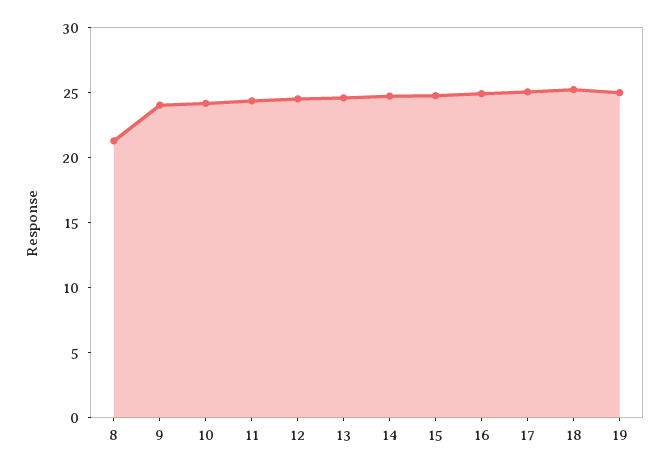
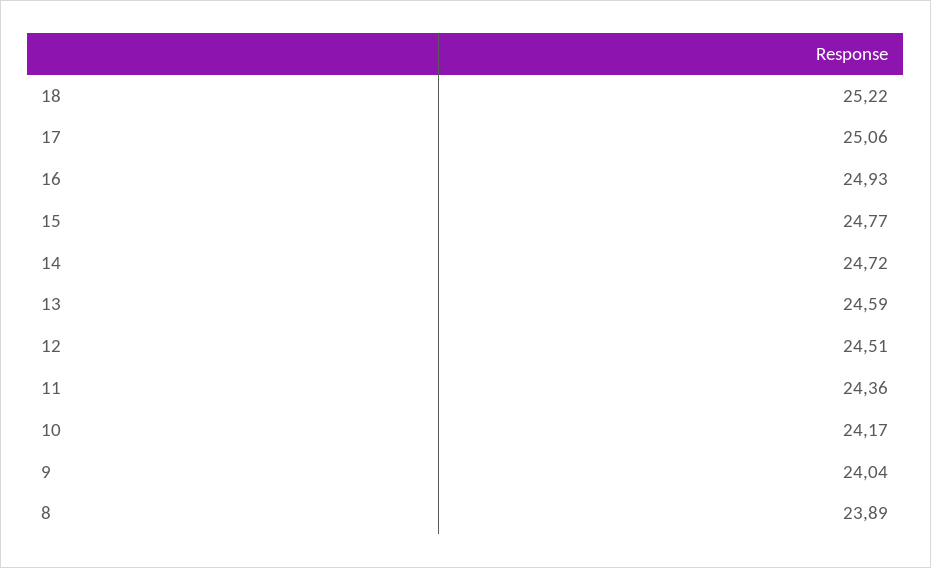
8: 21 -> 23.89
19: 25 -> none

